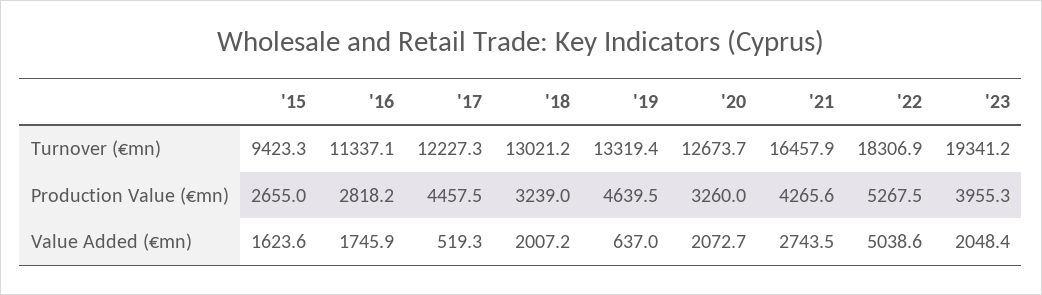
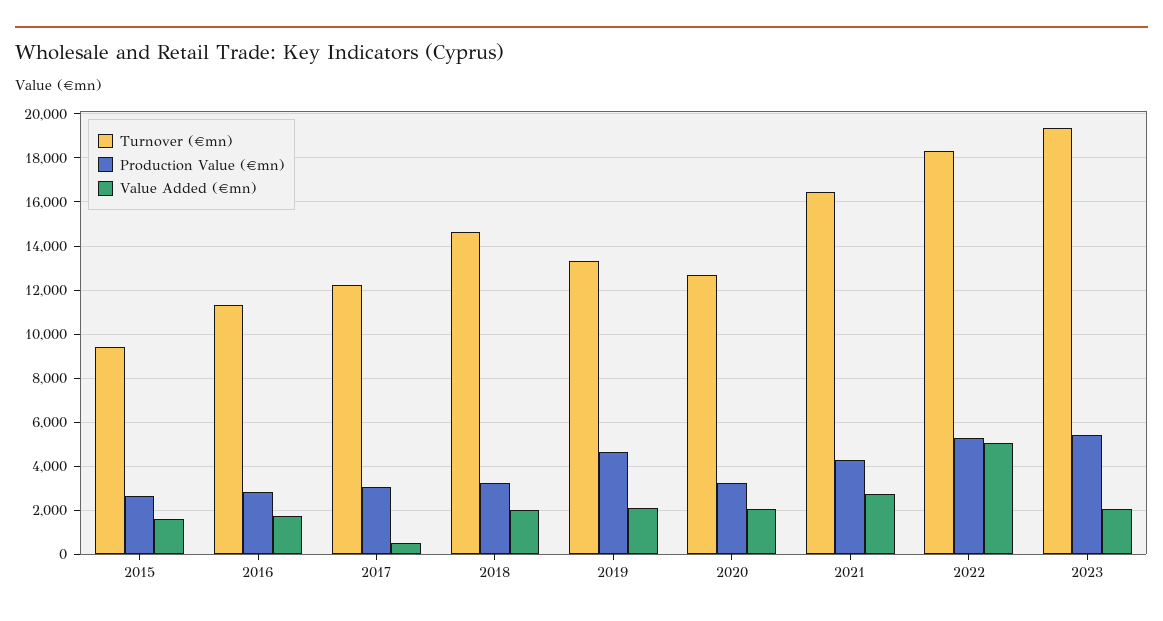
Turnover (€mn), '18: 13021.2 -> 14500
Production Value (€mn), '17: 4457.5 -> 3000
Production Value (€mn), '23: 3955.3 -> 5500
Value Added (€mn), '19: 637 -> 2000

